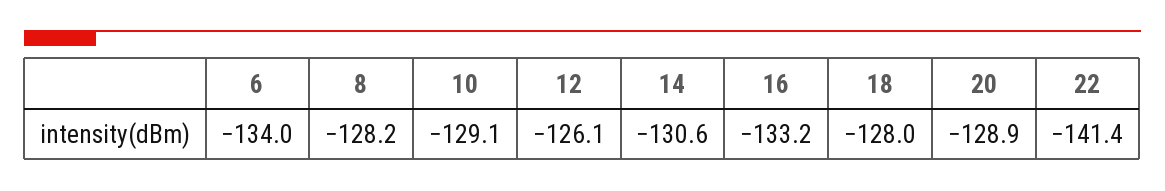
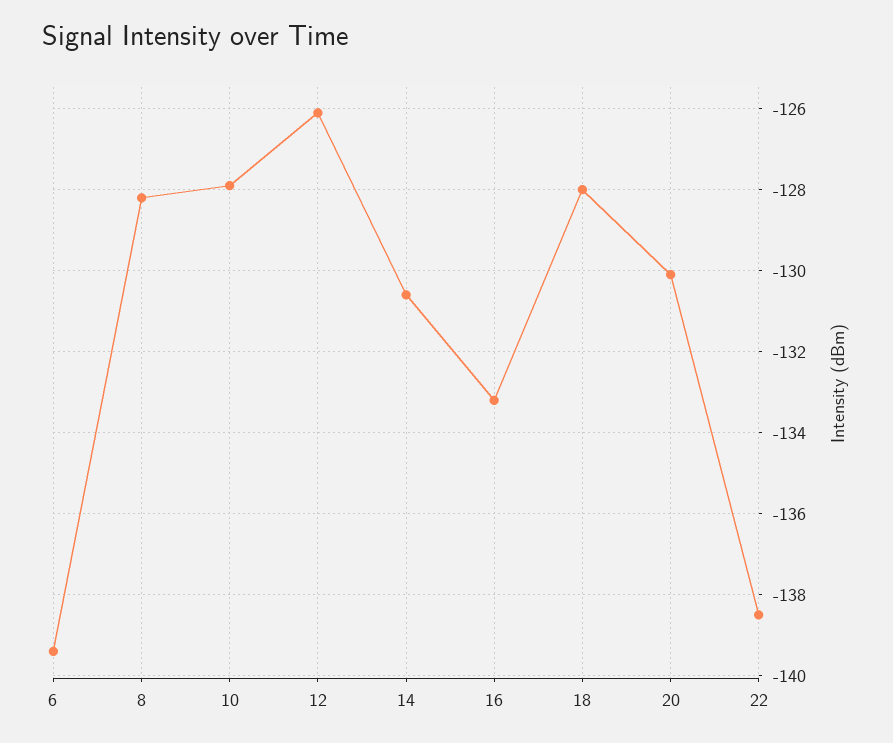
6: -134 -> -139.5
10: -129.1 -> -128
20: -128.9 -> -130
22: -141.4 -> -138.5

